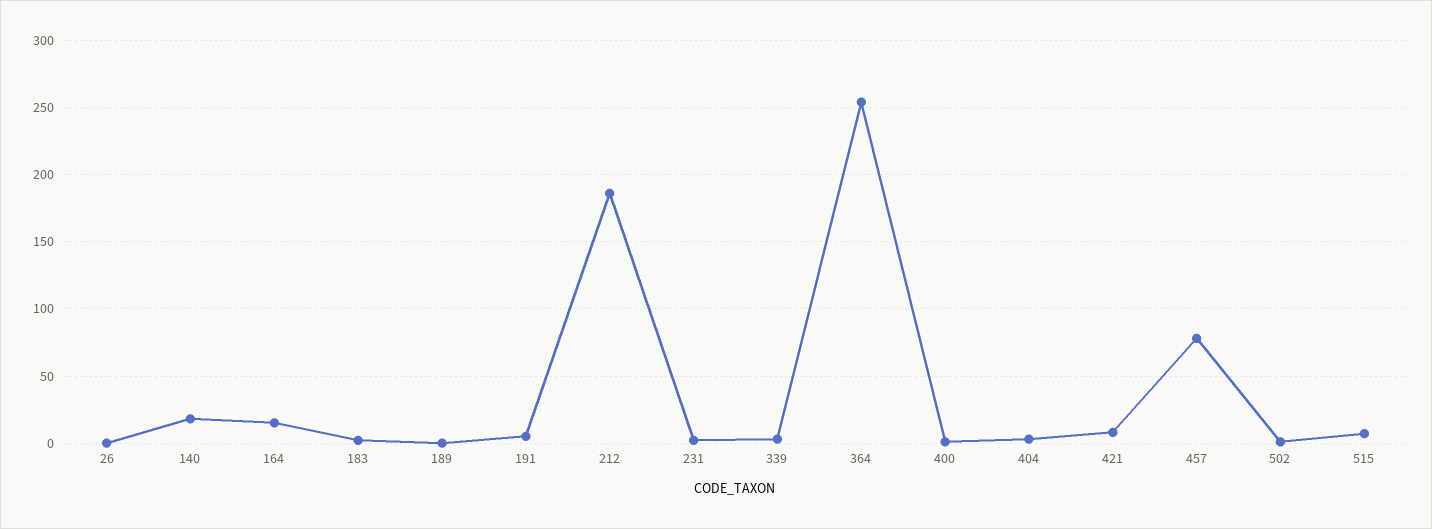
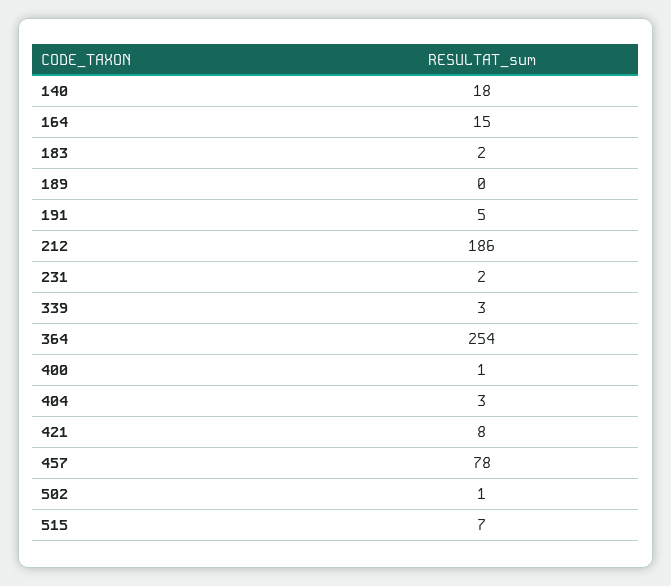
26: 0 -> none

